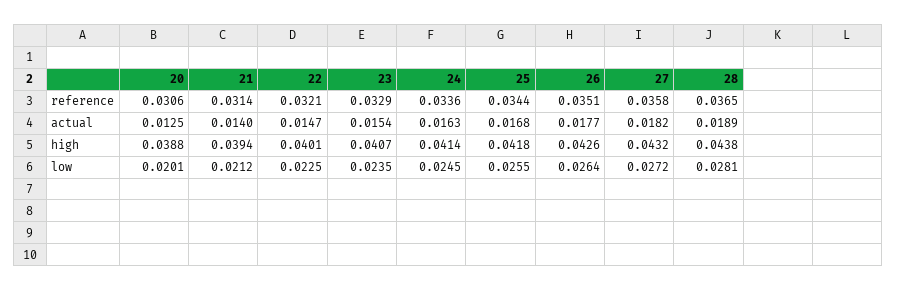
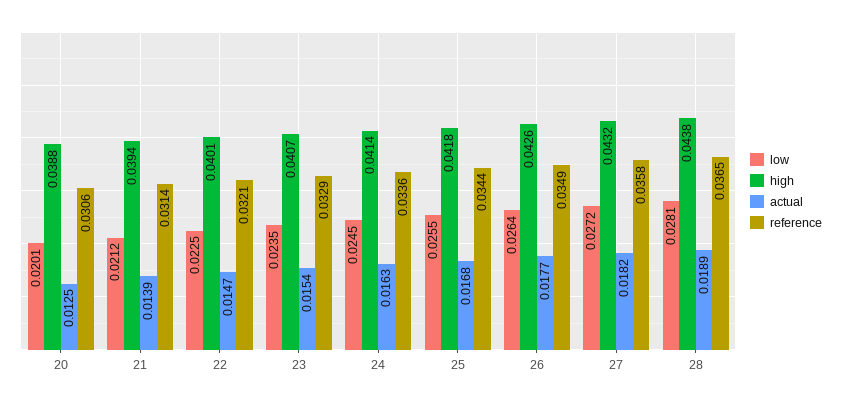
reference, 26: 0.0351 -> 0.0349
actual, 21: 0.014 -> 0.0139

